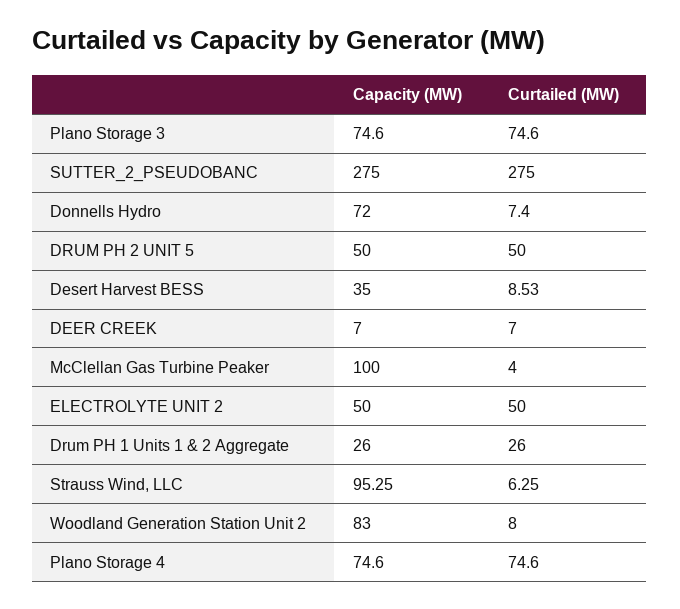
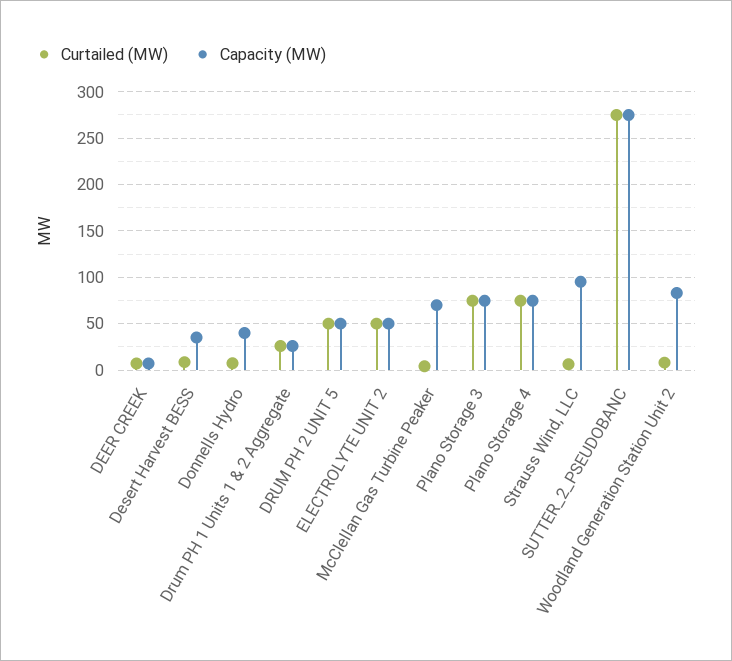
Capacity (MW), Donnells Hydro: 72 -> 40
Capacity (MW), McClellan Gas Turbine Peaker: 100 -> 70

